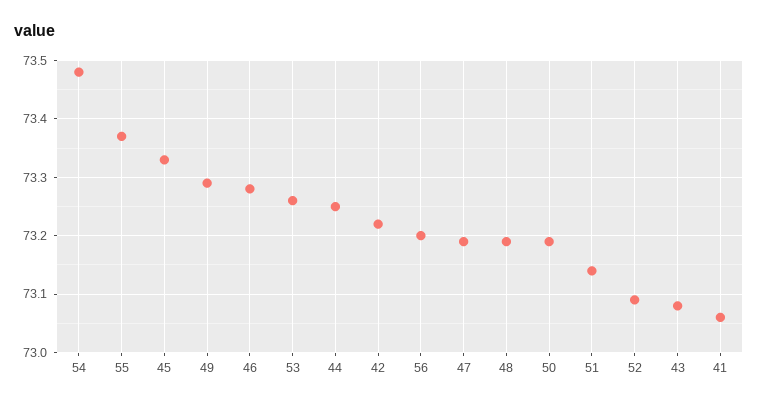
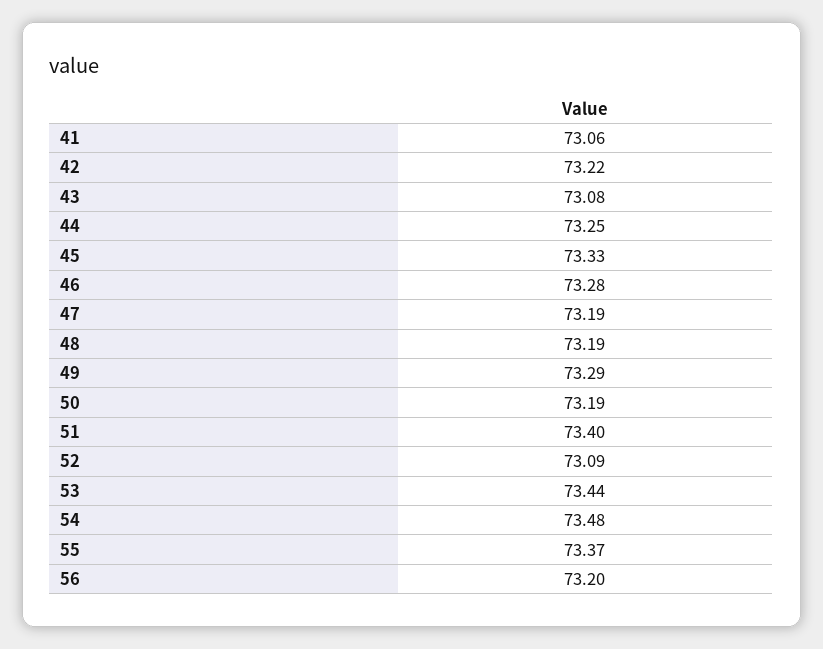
53: 73.25 -> 73.44
51: 73.15 -> 73.4

